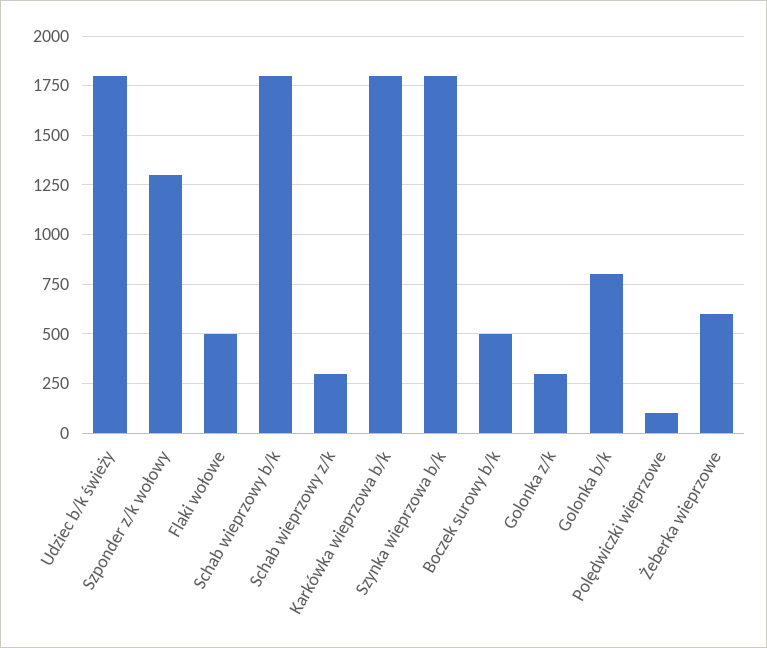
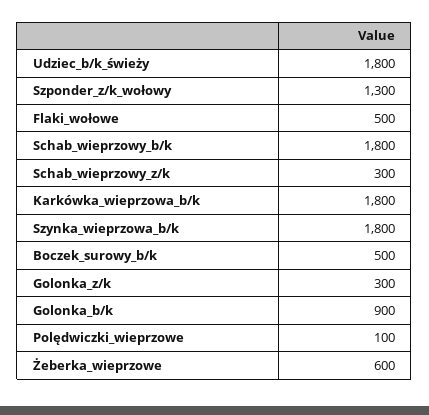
Golonka b/k: 800 -> 900

